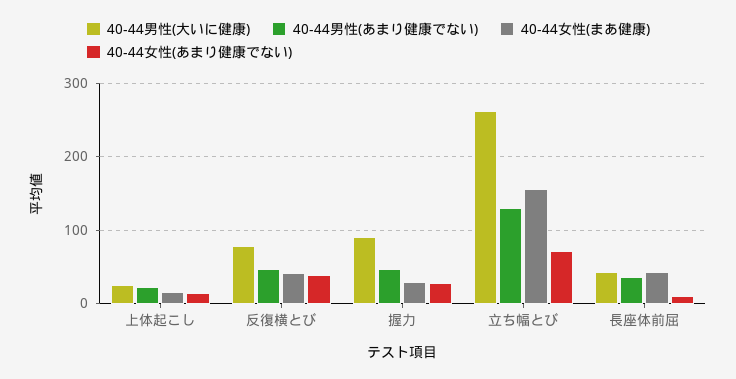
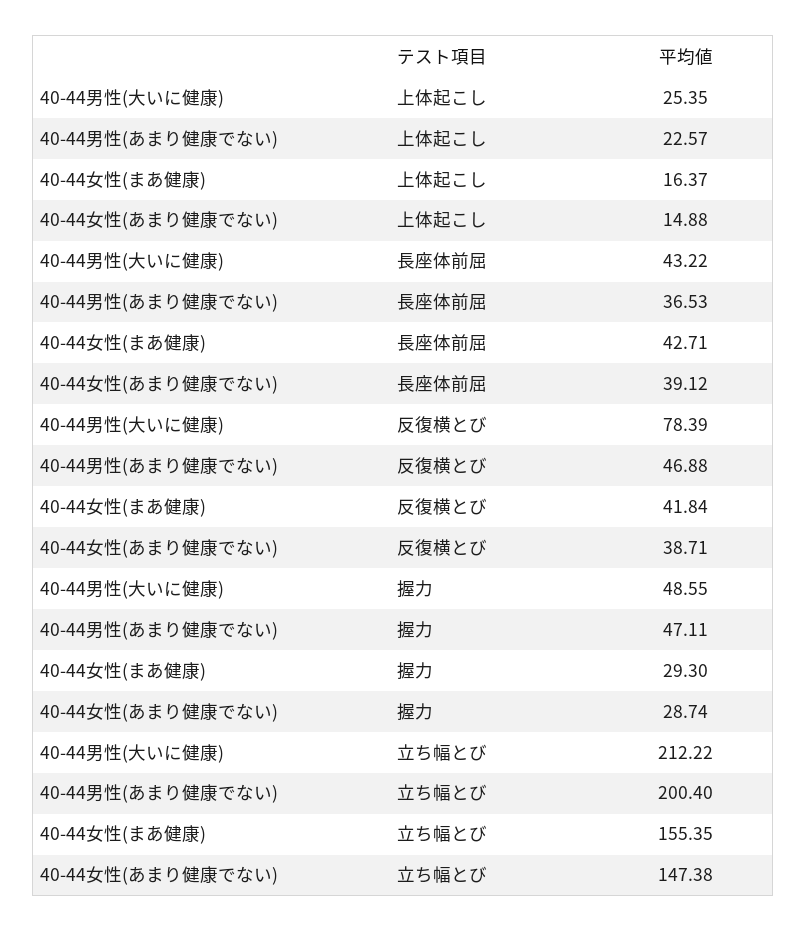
40-44男性(大いに健康), 握力: 90 -> 48.55
40-44男性(大いに健康), 立ち幅とび: 260 -> 212.22
40-44男性(あまり健康でない), 立ち幅とび: 130 -> 200.4
40-44女性(あまり健康でない), 立ち幅とび: 70 -> 147.38
40-44女性(あまり健康でない), 長座体前屈: 10 -> 39.12

